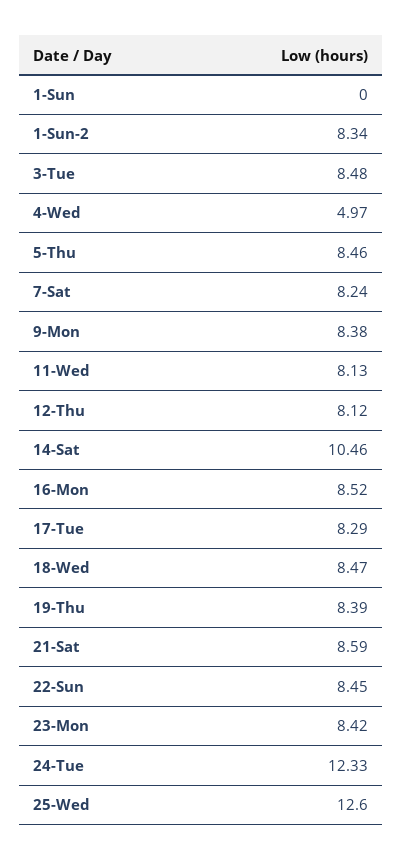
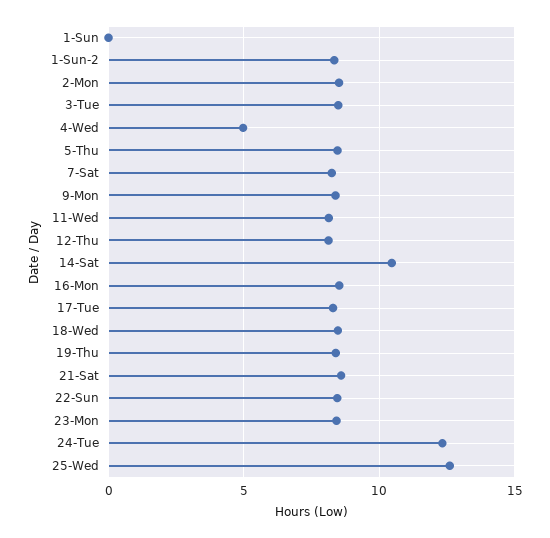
2-Mon: none -> 8.5

